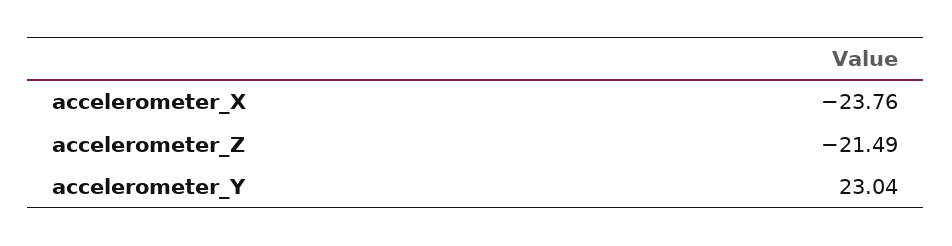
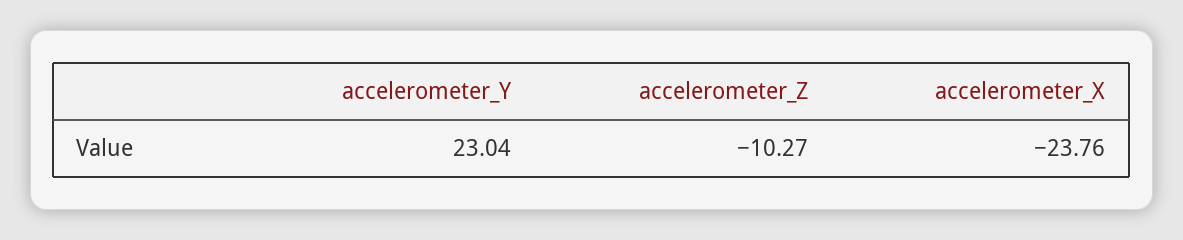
accelerometer_Z: -21.49 -> -10.27

